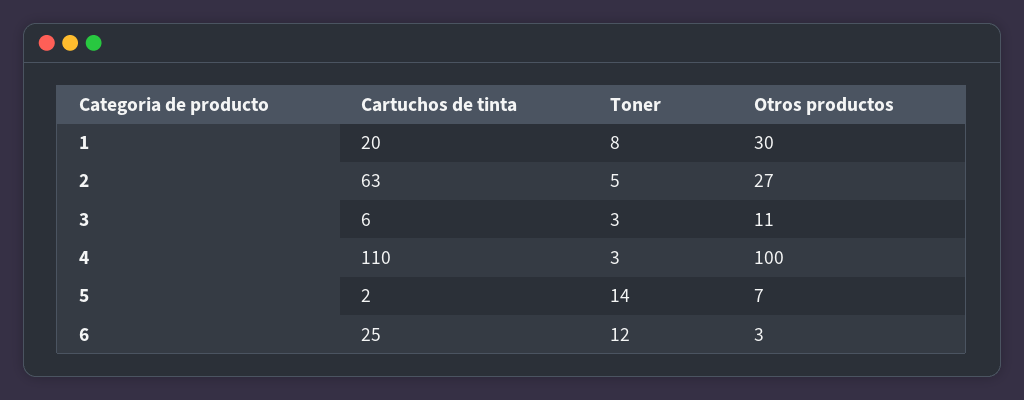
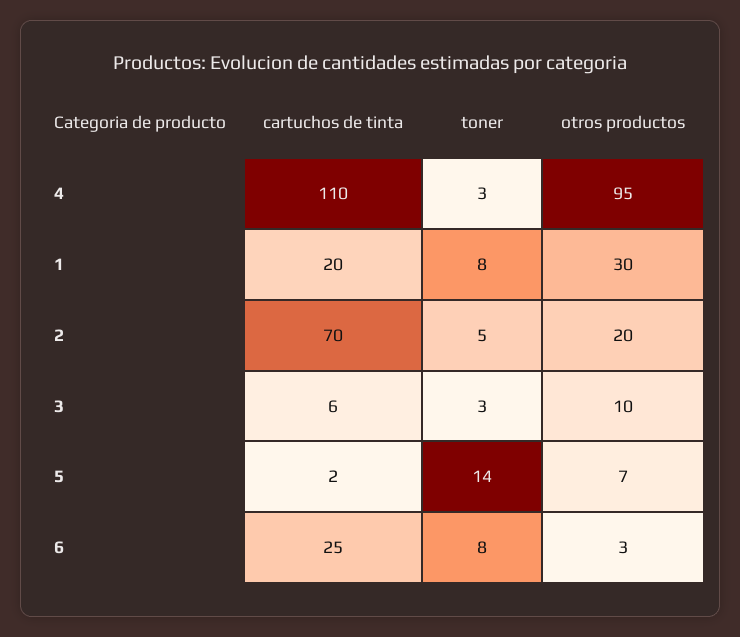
Cartuchos de tinta, 2: 63 -> 70
Otros productos, 2: 27 -> 20
Otros productos, 3: 11 -> 10
Otros productos, 4: 100 -> 95
Toner, 6: 12 -> 8

